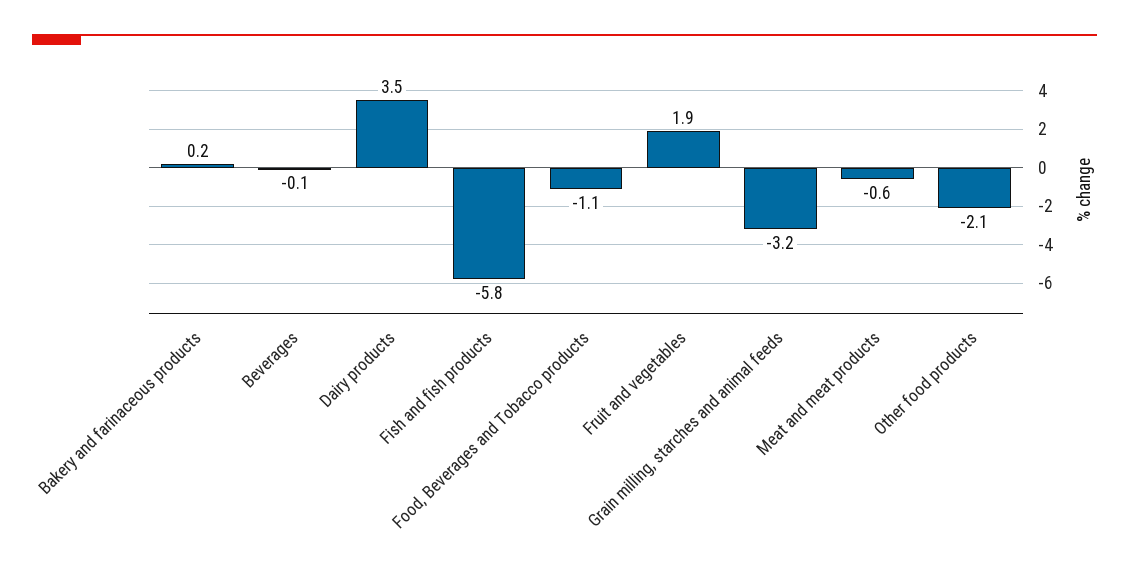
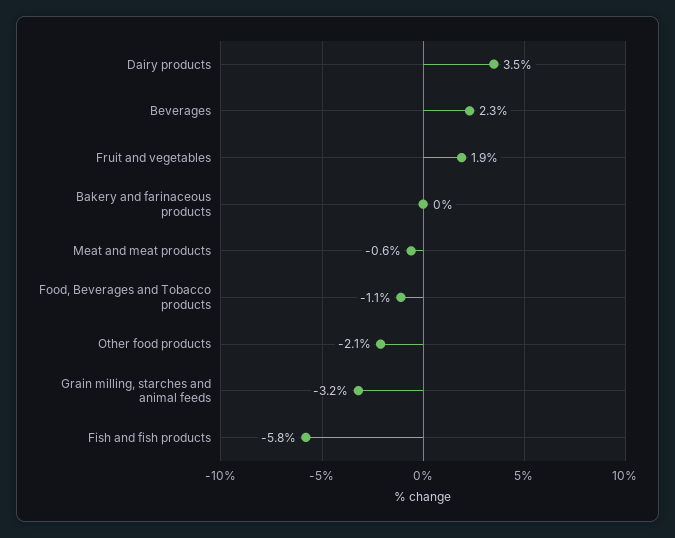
Bakery and farinaceous products: 0.2 -> 0
Beverages: -0.1 -> 2.3

